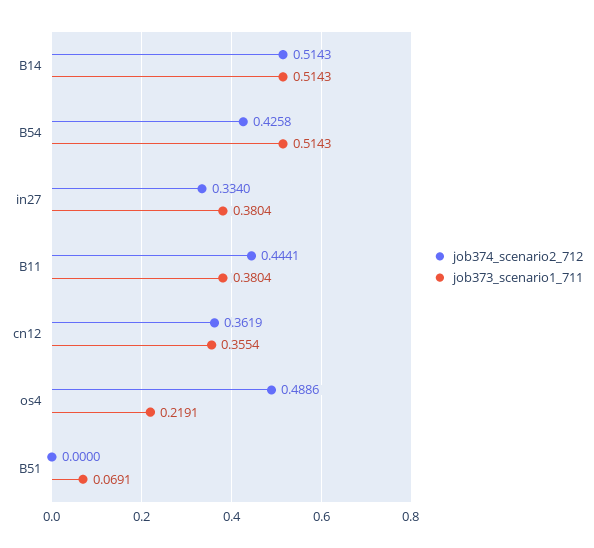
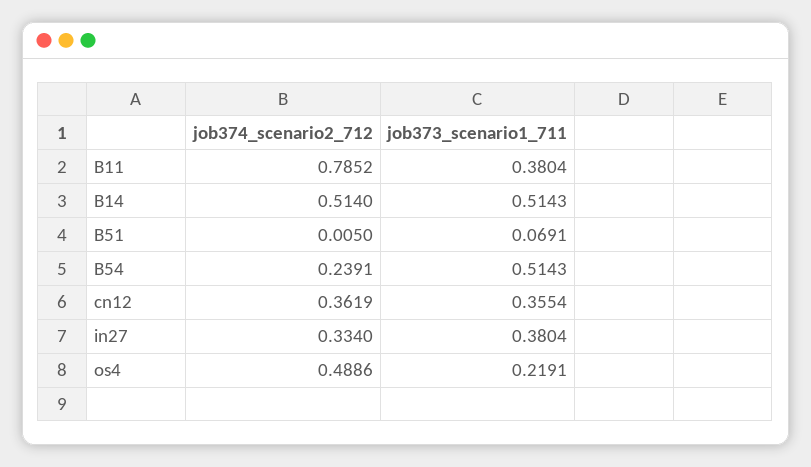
job374_scenario2_712, B14: 0.5143 -> 0.514
job374_scenario2_712, B54: 0.4258 -> 0.2391
job374_scenario2_712, B11: 0.4441 -> 0.7852
job374_scenario2_712, B51: 0 -> 0.005

